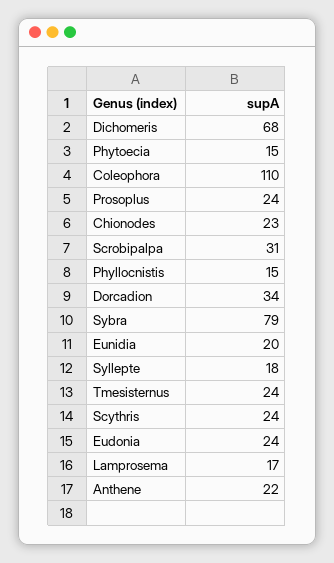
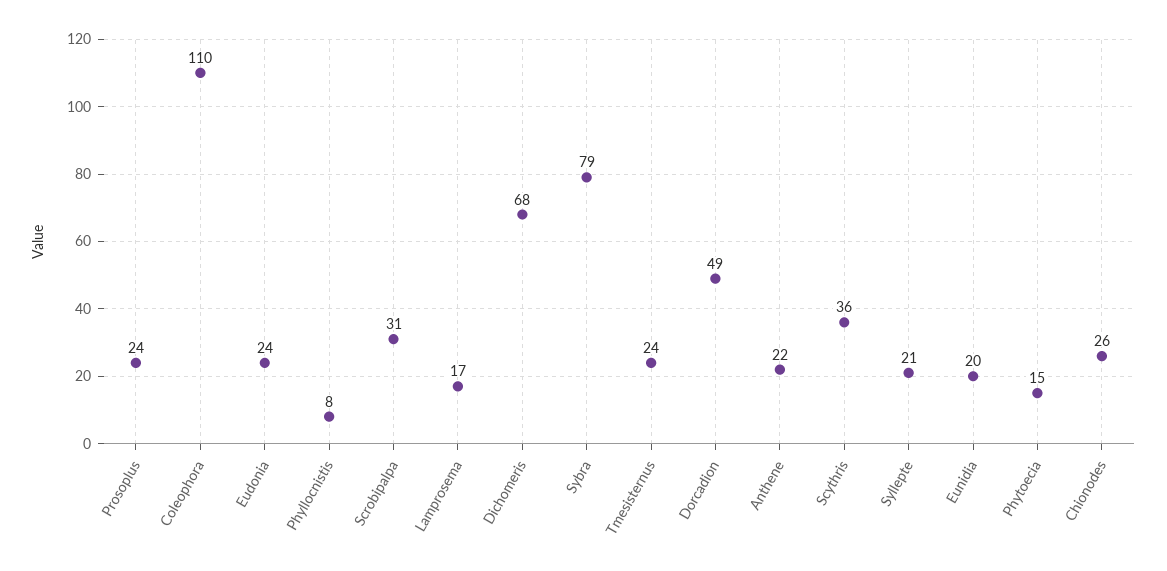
Chionodes: 23 -> 26
Phyllocnistis: 15 -> 8
Dorcadion: 34 -> 49
Syllepte: 18 -> 21
Scythris: 24 -> 36

